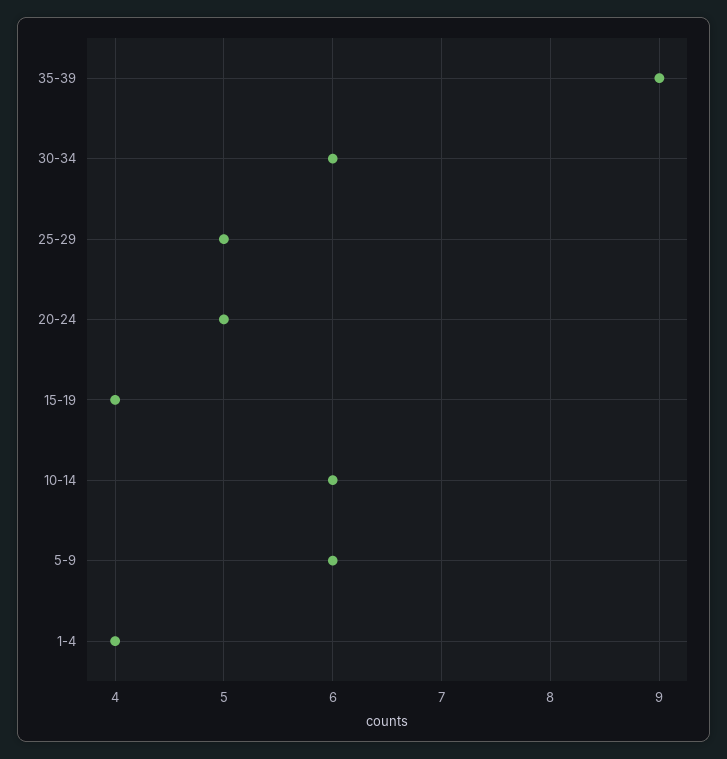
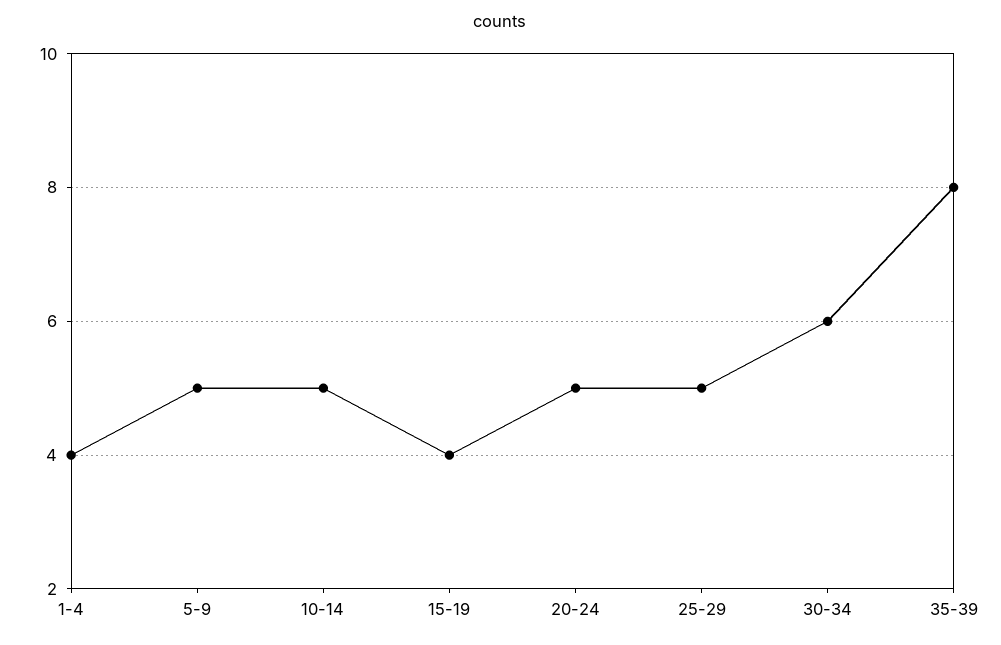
35-39: 9 -> 8
10-14: 6 -> 5
5-9: 6 -> 5

